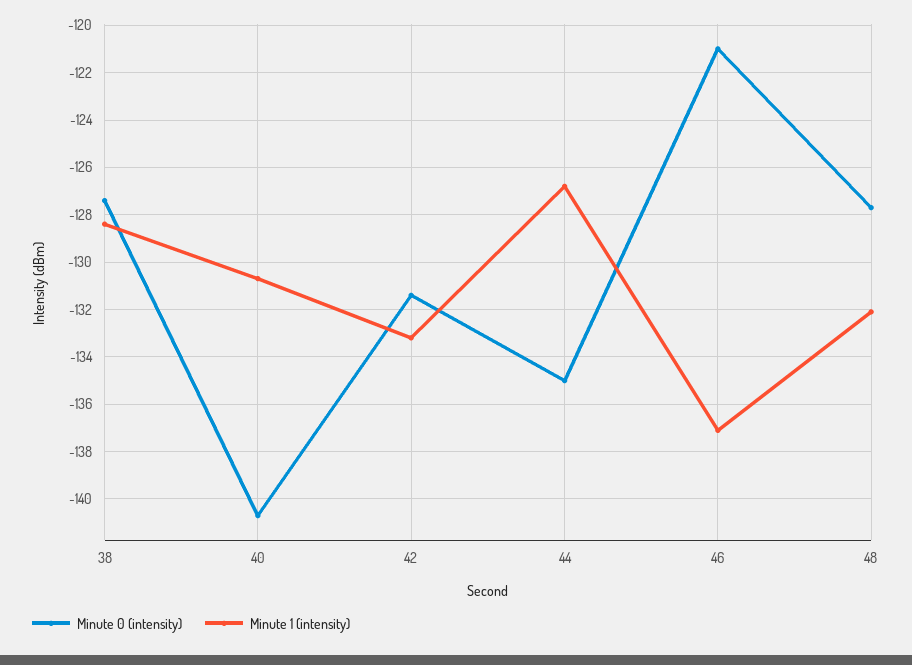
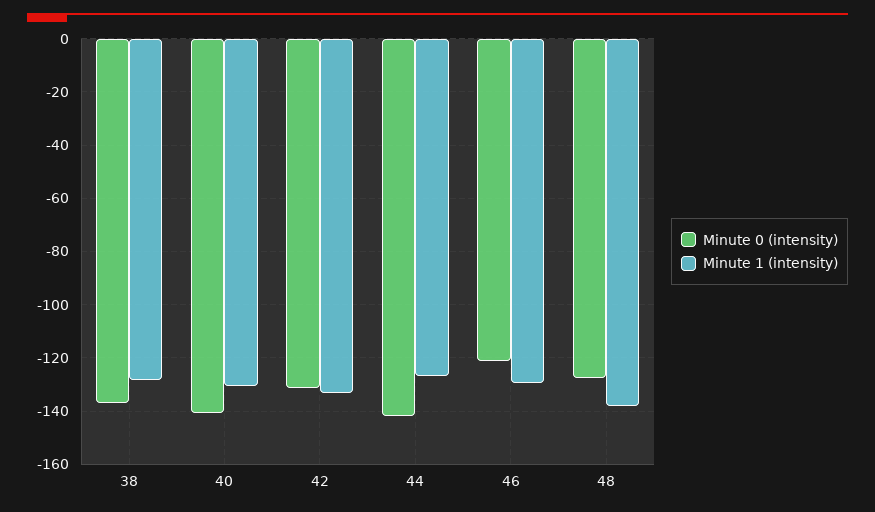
Minute 0 (intensity), 38: -127.5 -> -137.5
Minute 0 (intensity), 44: -135 -> -142.5
Minute 1 (intensity), 46: -137 -> -130
Minute 1 (intensity), 48: -132 -> -137.5

